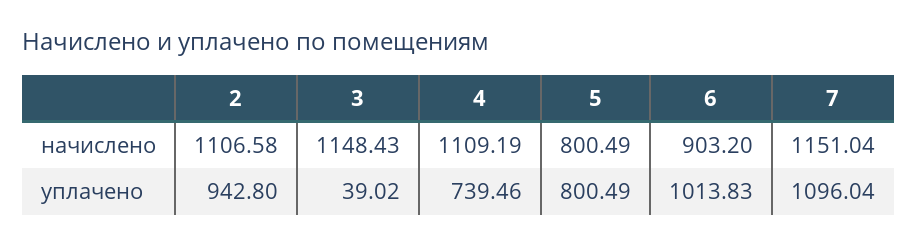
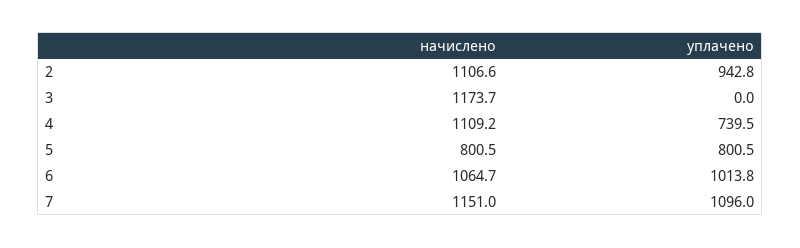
3, начислено: 1148.43 -> 1173.7
6, начислено: 903.2 -> 1064.7
3, уплачено: 39.02 -> 0

